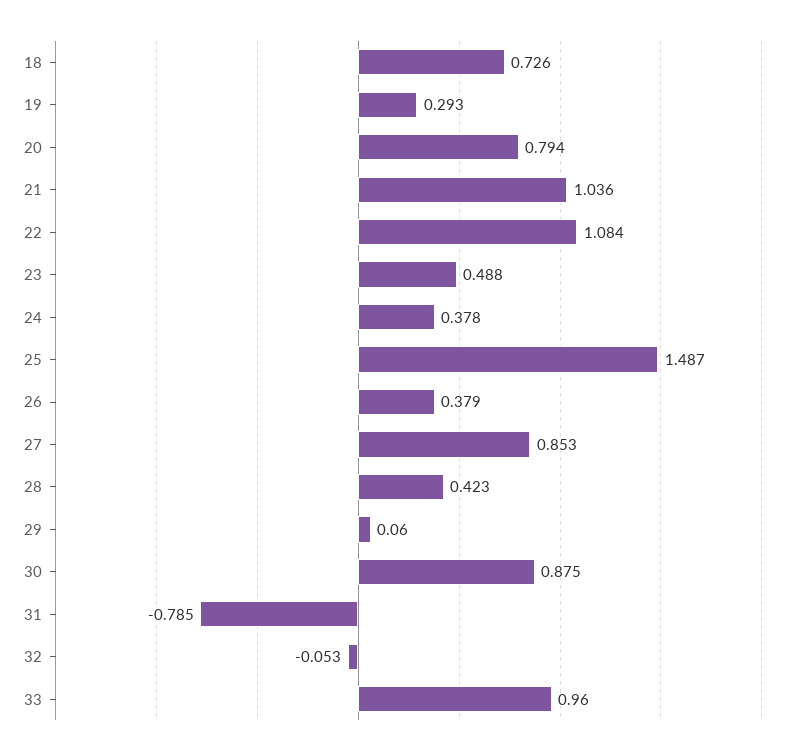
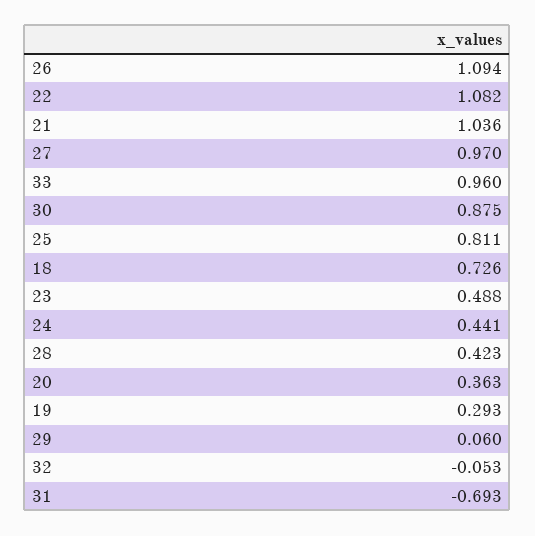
20: 0.794 -> 0.363
22: 1.084 -> 1.082
24: 0.378 -> 0.441
25: 1.487 -> 0.811
26: 0.379 -> 1.094
27: 0.853 -> 0.97
31: -0.785 -> -0.693

